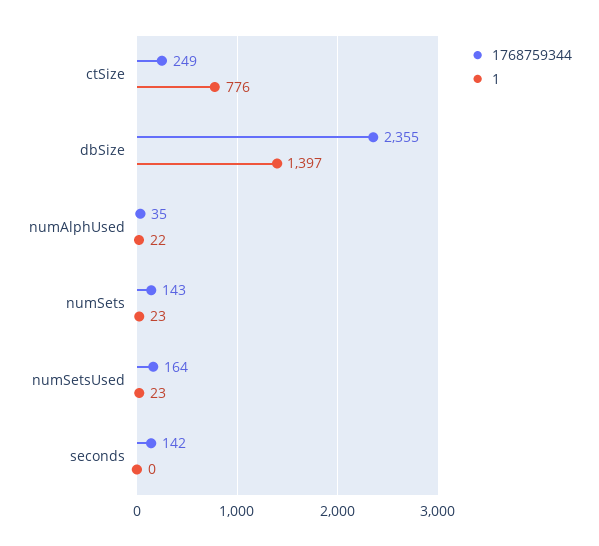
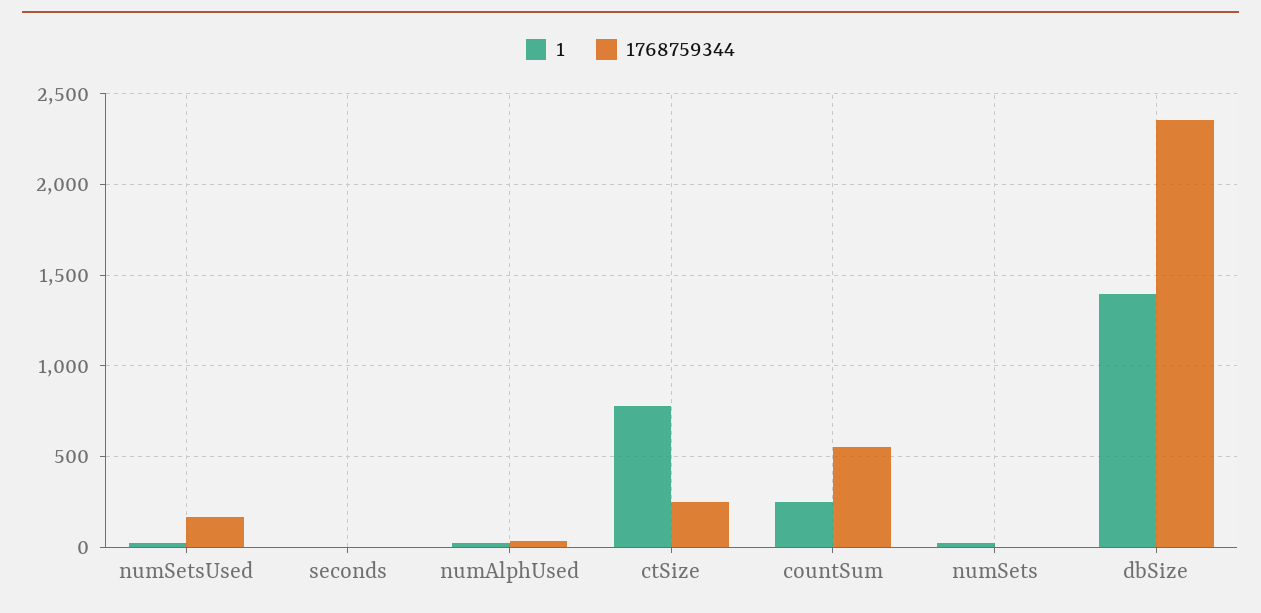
1768759344, numSets: 143 -> 0
1768759344, seconds: 142 -> 0
1, countSum: none -> 250
1768759344, countSum: none -> 550

